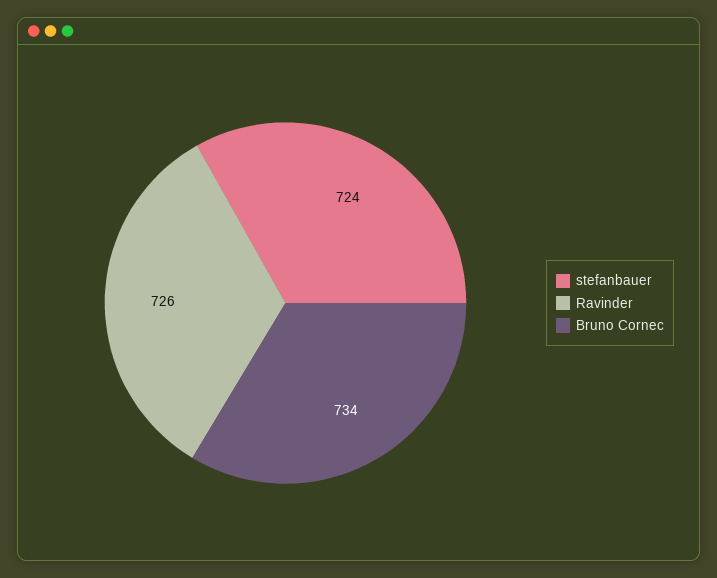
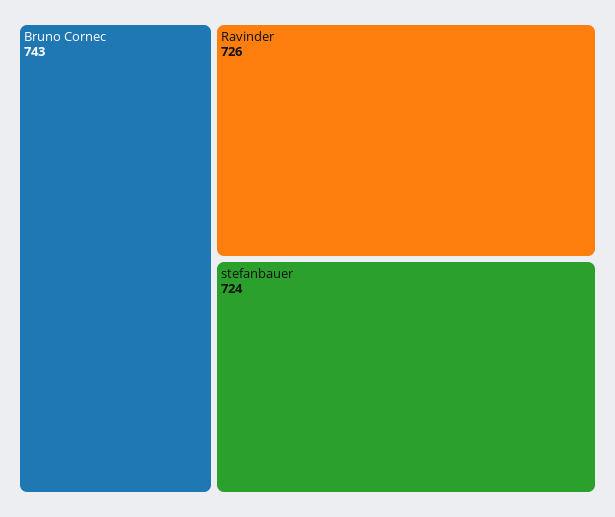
Bruno Cornec: 734 -> 743

